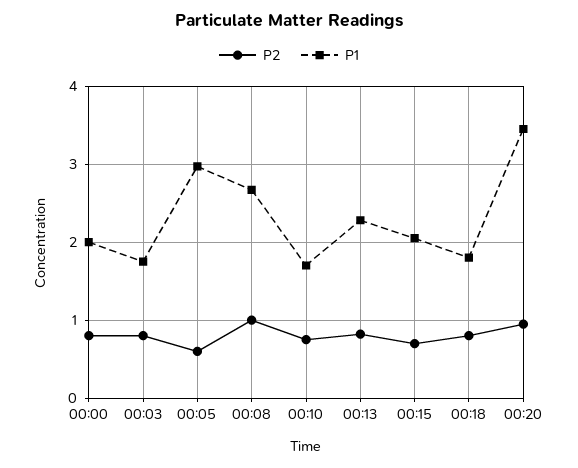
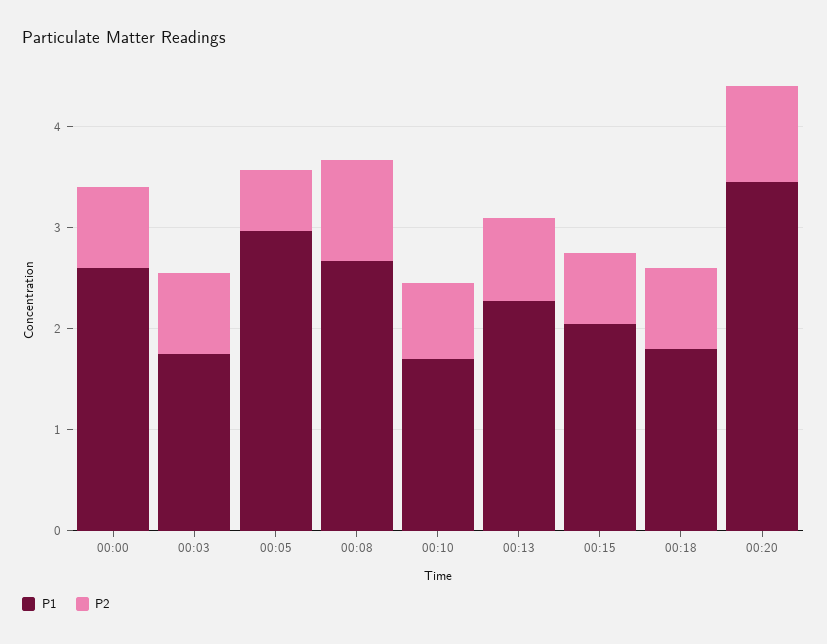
P1, 00:00: 2 -> 2.6

